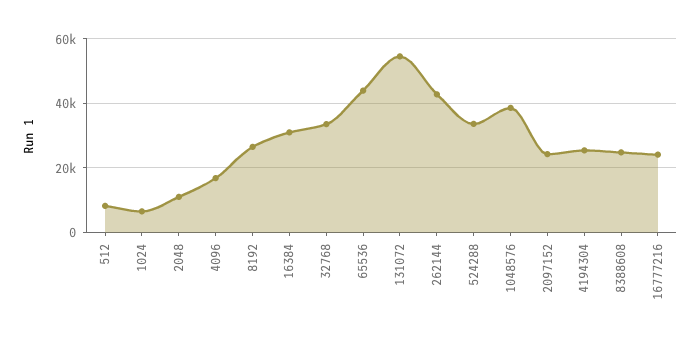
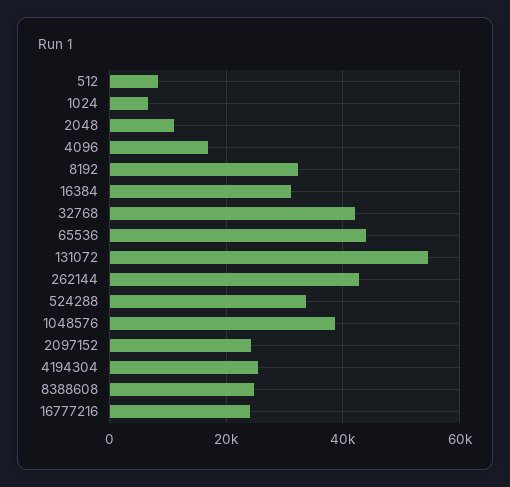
8192: 26000 -> 32000
32768: 34000 -> 42000

